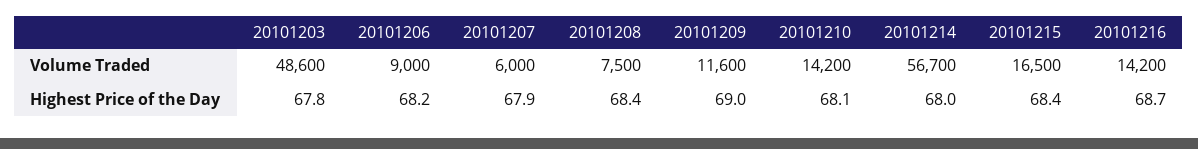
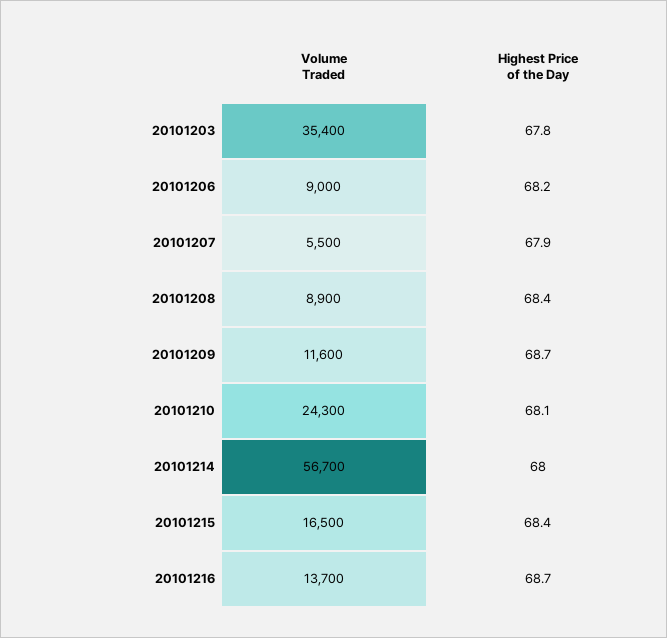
20101203, Volume Traded: 48600 -> 35400
20101207, Volume Traded: 6000 -> 5500
20101208, Volume Traded: 7500 -> 8900
20101210, Volume Traded: 14200 -> 24300
20101216, Volume Traded: 14200 -> 13700
20101209, Highest Price of the Day: 69 -> 68.7

